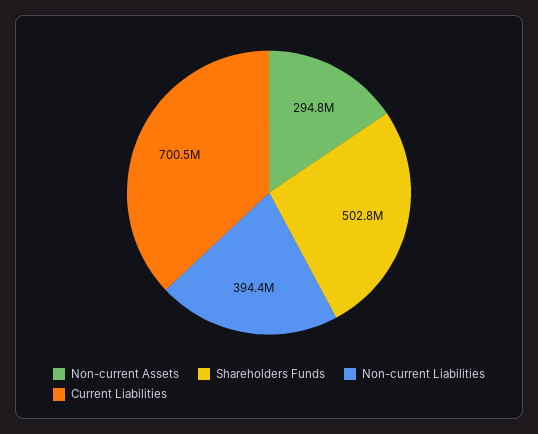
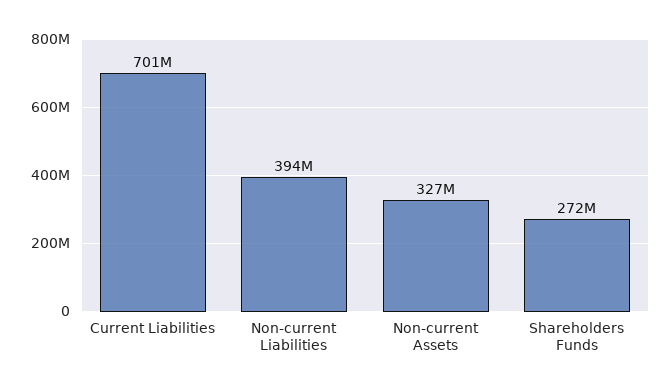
Non-current Assets: 294800000 -> 327000000
Shareholders Funds: 502800000 -> 272000000

